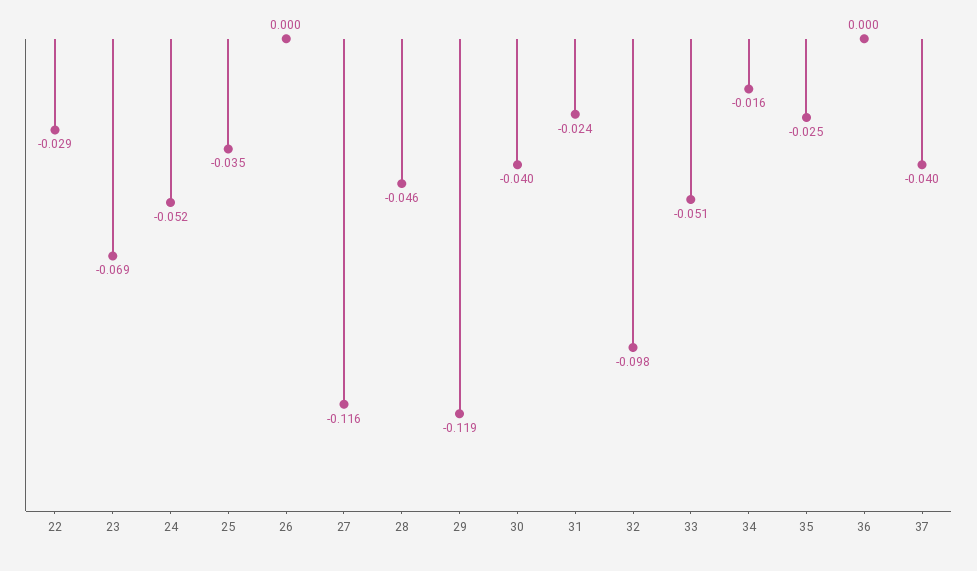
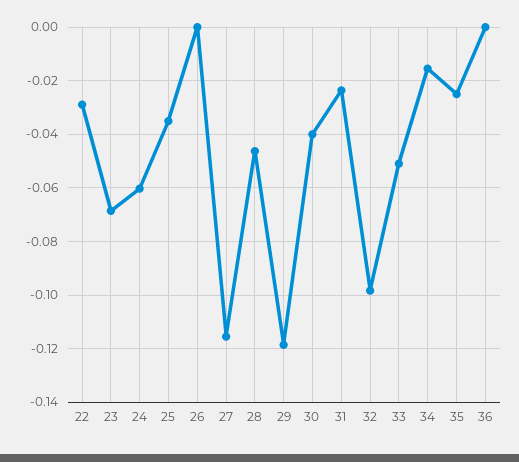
24: -0.052 -> -0.06
37: -0.04 -> none

